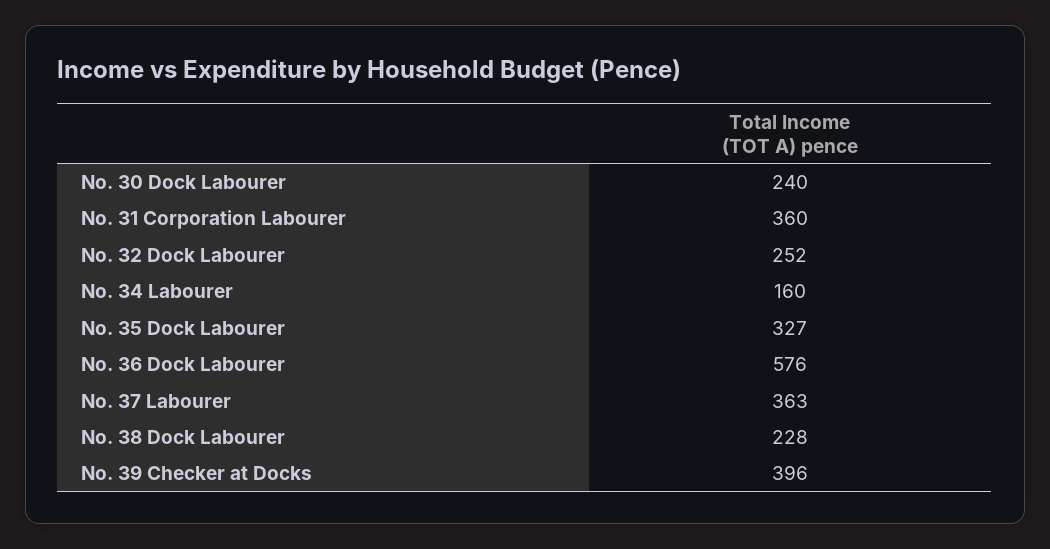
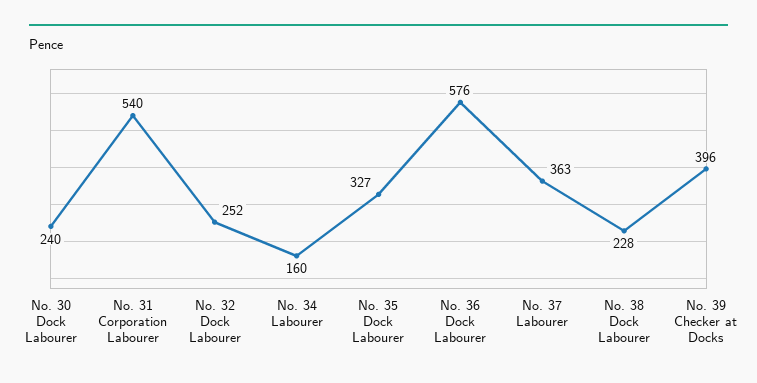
No. 31 Corporation Labourer: 360 -> 540

